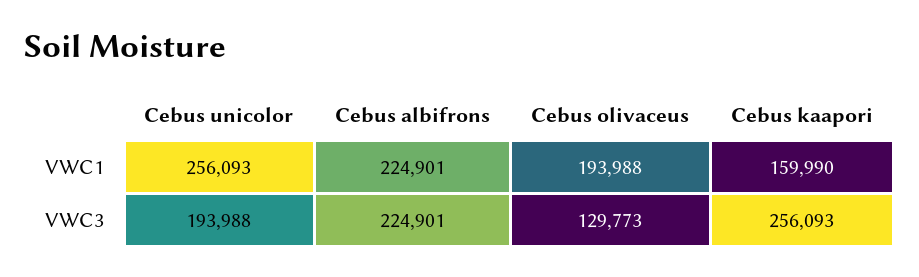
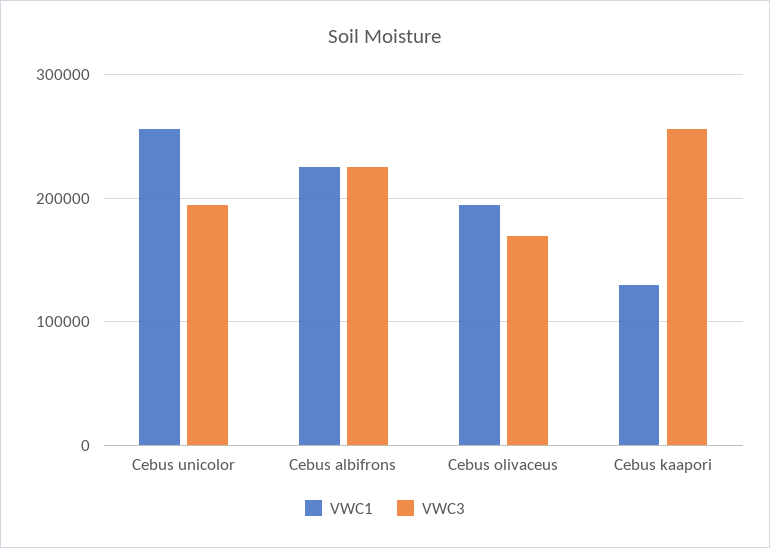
VWC1, Cebus kaapori: 159990 -> 130000
VWC3, Cebus olivaceus: 129773 -> 170000

